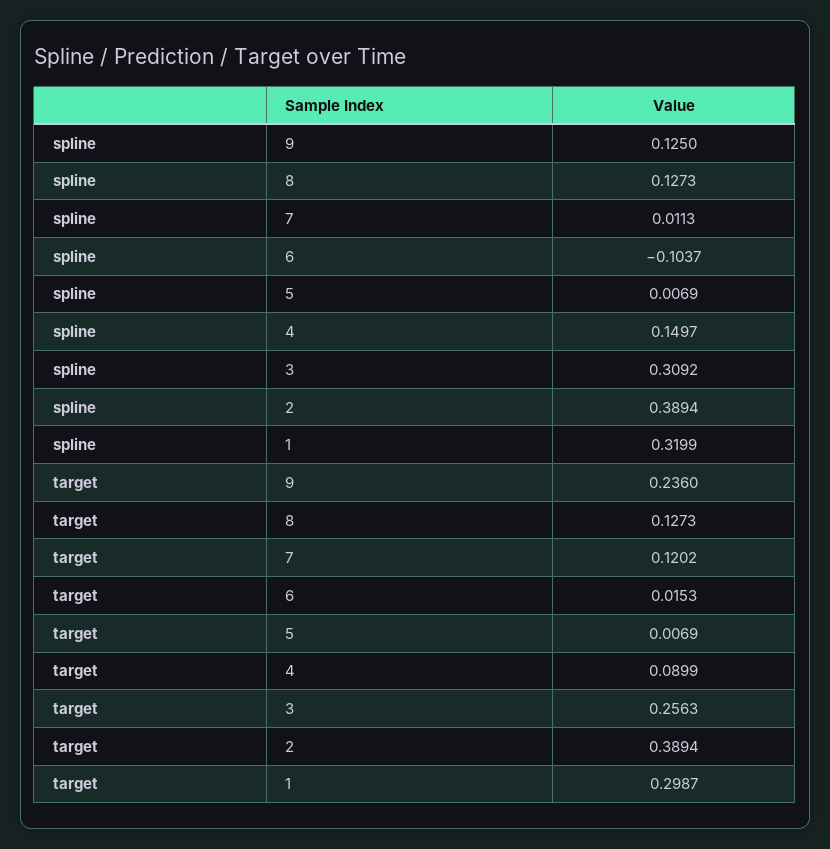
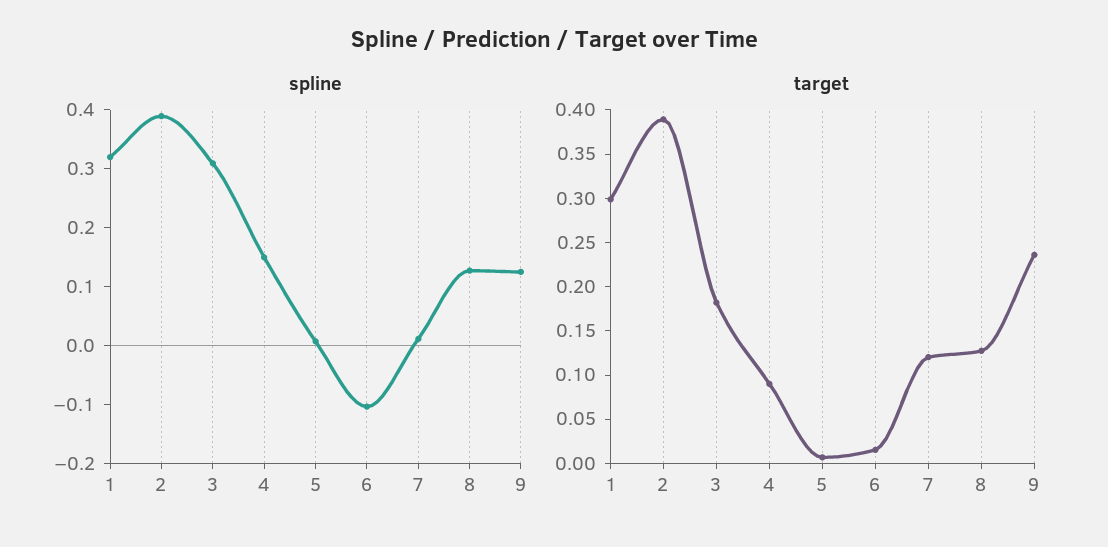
target, 3: 0.2563 -> 0.18

